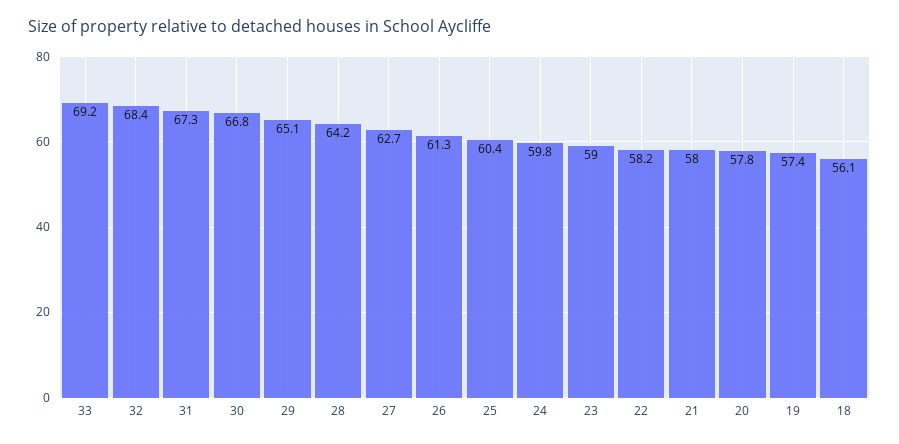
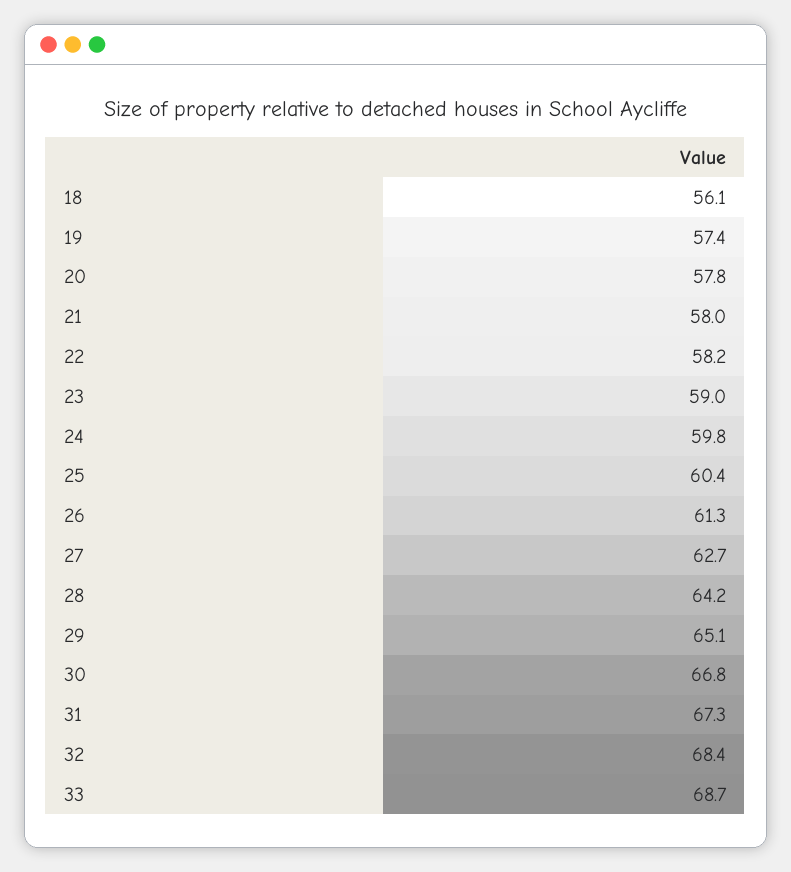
33: 69.2 -> 68.7

